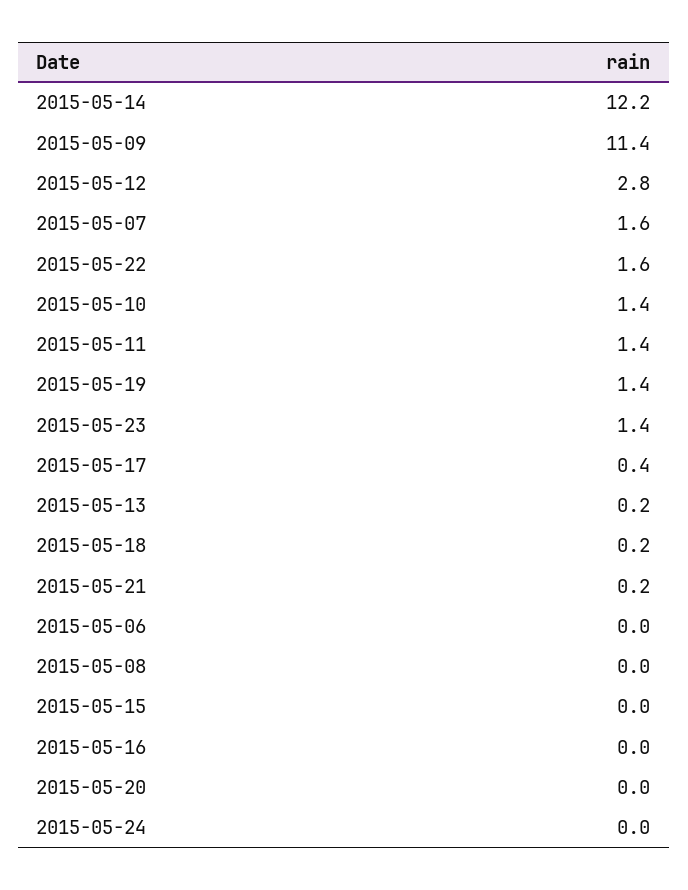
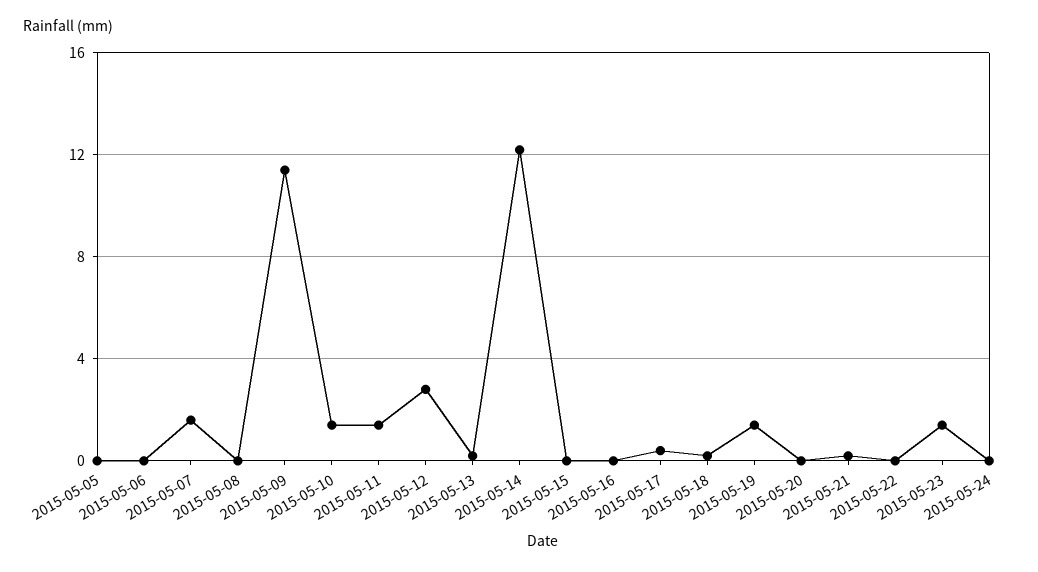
2015-05-22: 1.6 -> 0
2015-05-05: none -> 0

